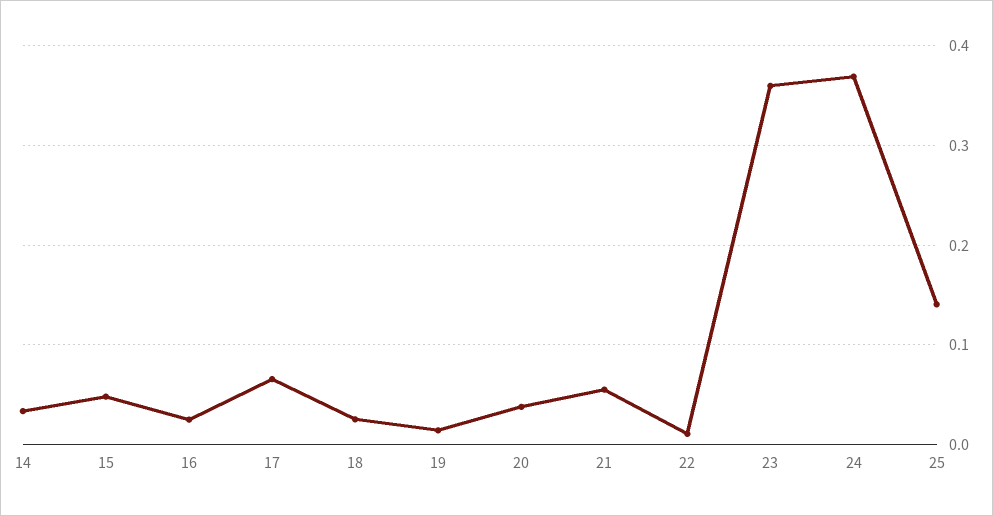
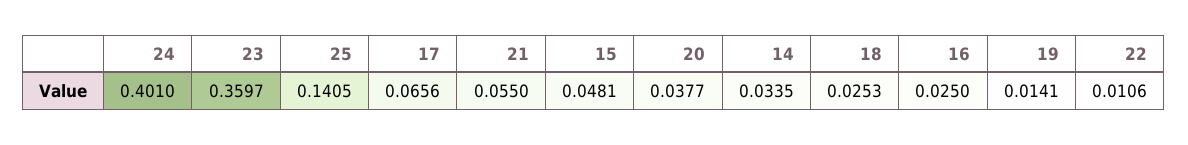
24: 0.37 -> 0.401

